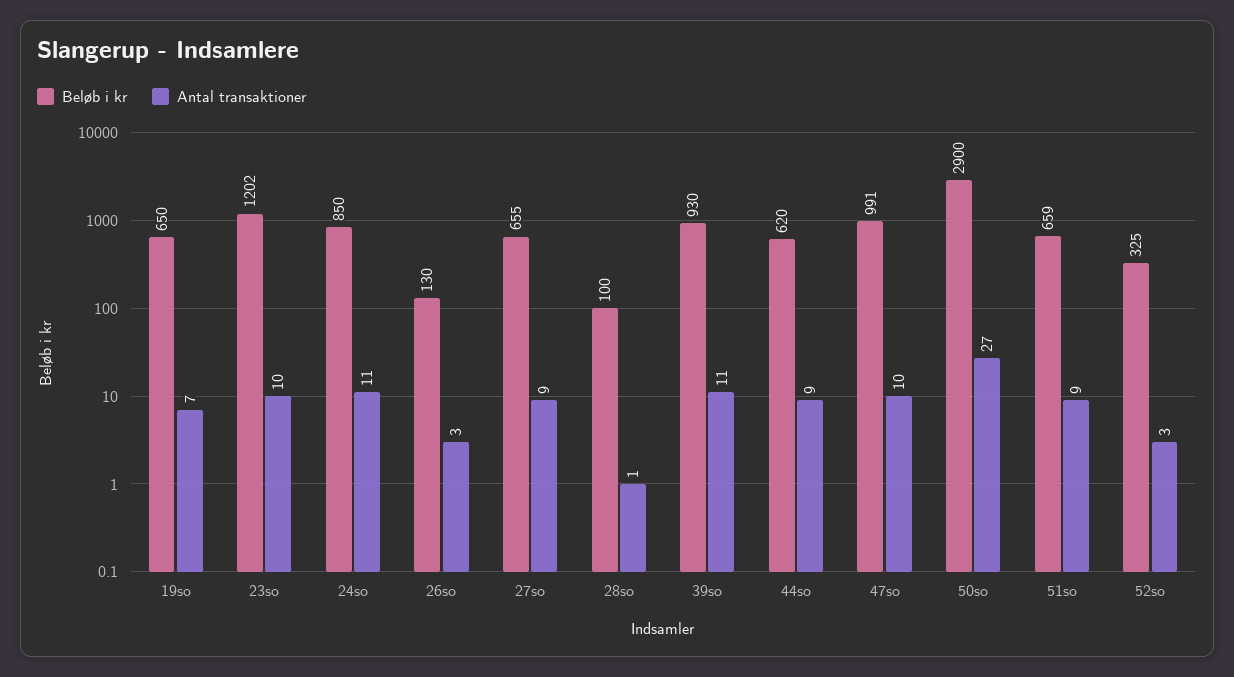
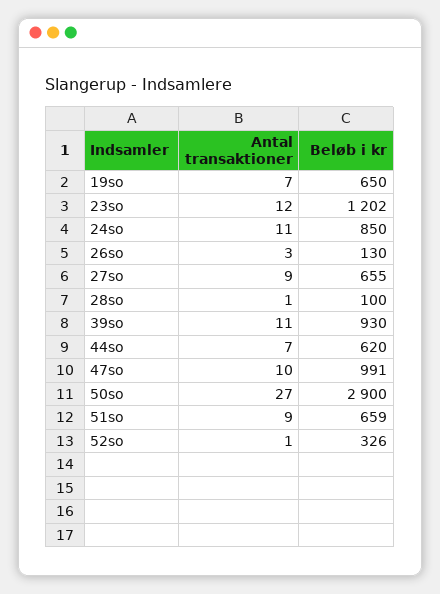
Antal transaktioner, 23so: 10 -> 12
Antal transaktioner, 44so: 9 -> 7
Beløb i kr, 52so: 325 -> 326
Antal transaktioner, 52so: 3 -> 1

